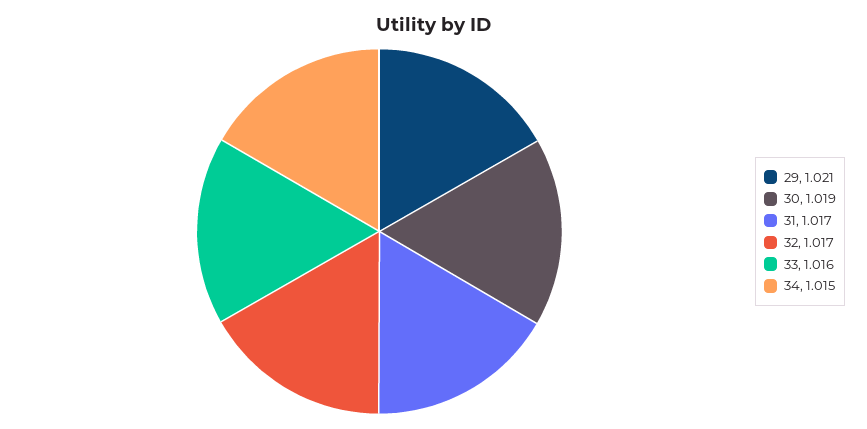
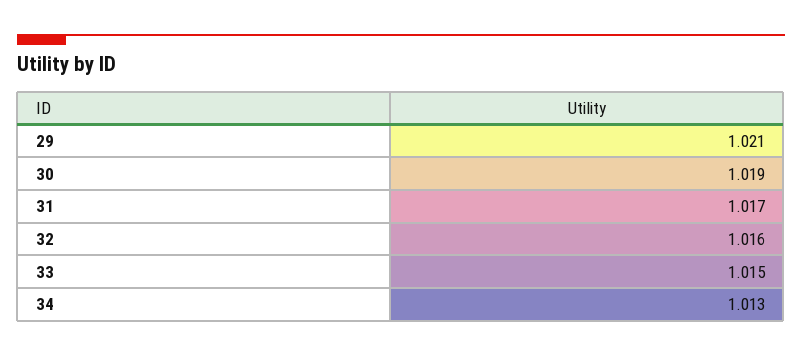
32: 1.017 -> 1.016
33: 1.016 -> 1.015
34: 1.015 -> 1.013

